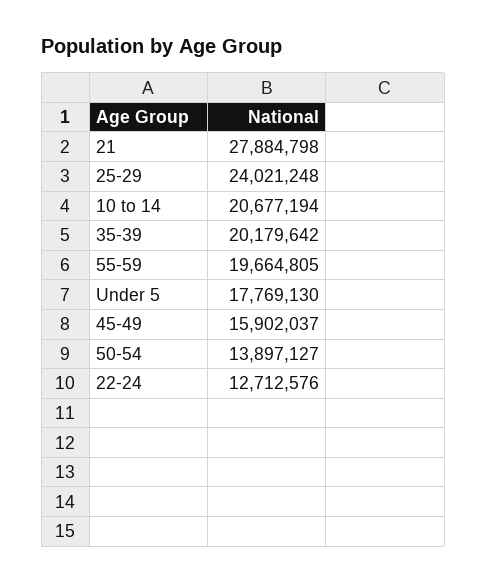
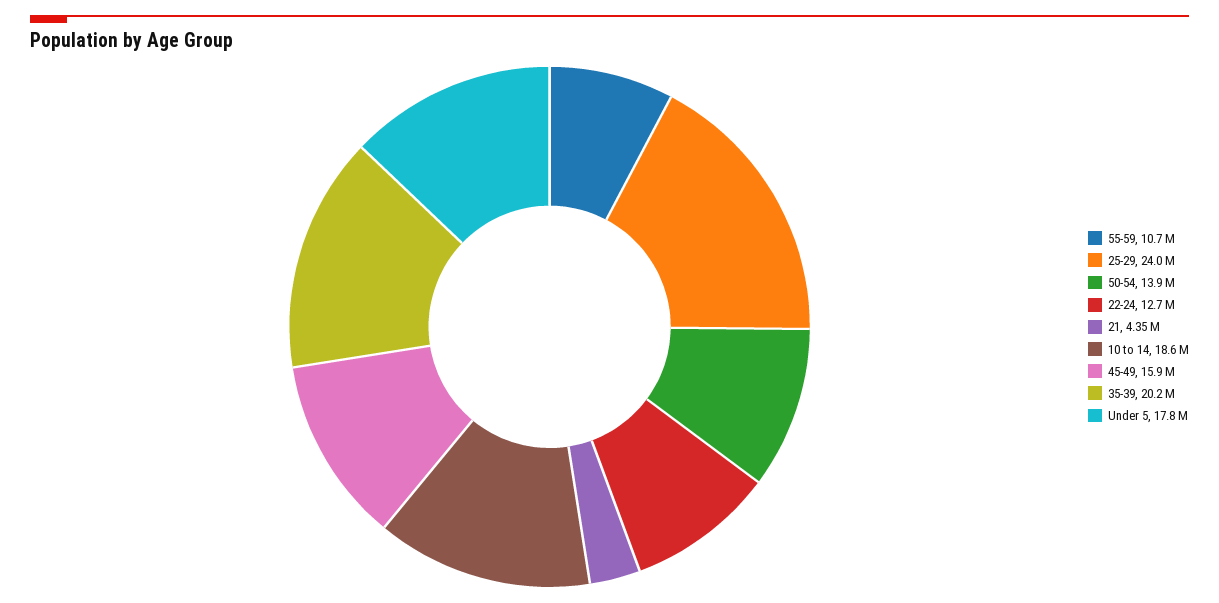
21: 27884798 -> 4350000
10 to 14: 20677194 -> 18600000
55-59: 19664805 -> 10700000

